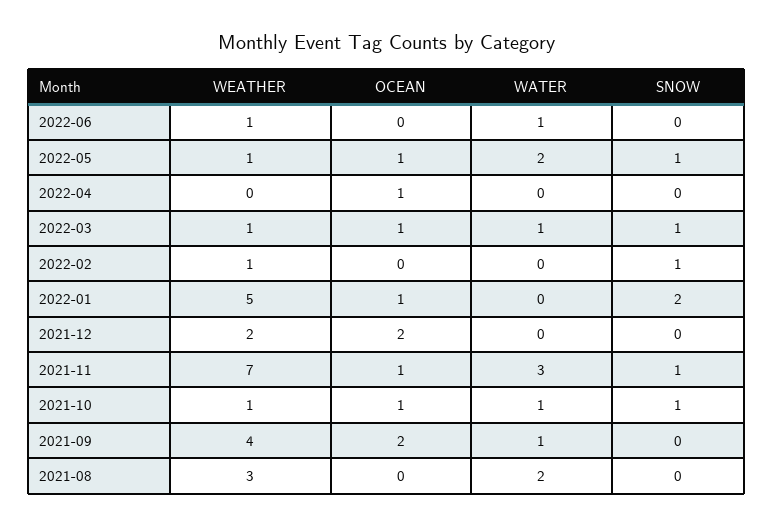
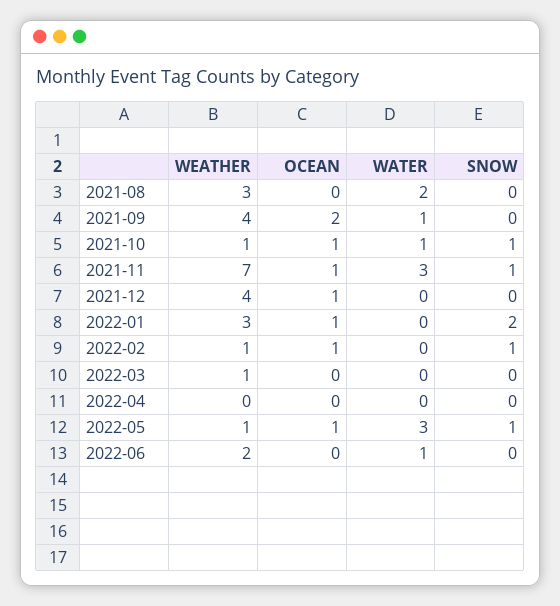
WEATHER, 2022-06: 1 -> 2
WATER, 2022-05: 2 -> 3
OCEAN, 2022-04: 1 -> 0
OCEAN, 2022-03: 1 -> 0
WATER, 2022-03: 1 -> 0
SNOW, 2022-03: 1 -> 0
OCEAN, 2022-02: 0 -> 1
WEATHER, 2022-01: 5 -> 3
WEATHER, 2021-12: 2 -> 4
OCEAN, 2021-12: 2 -> 1

